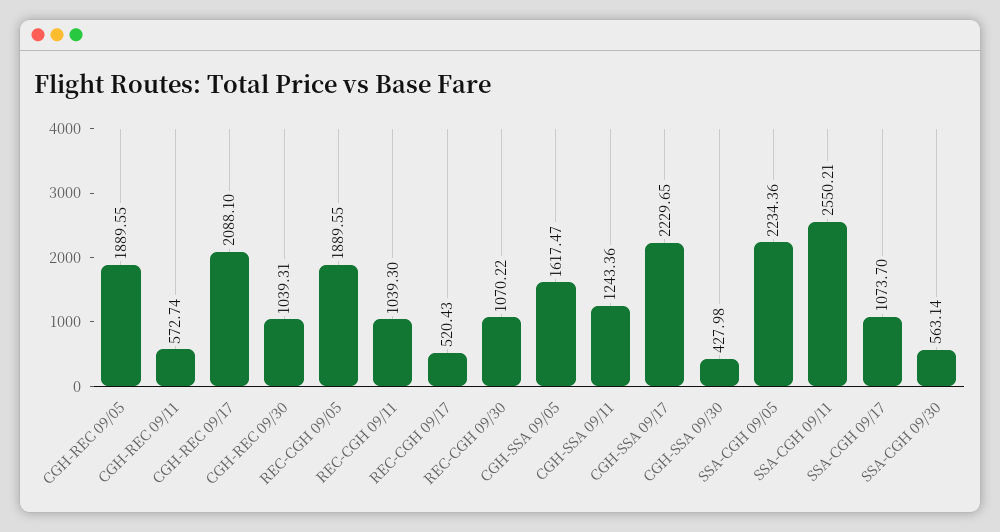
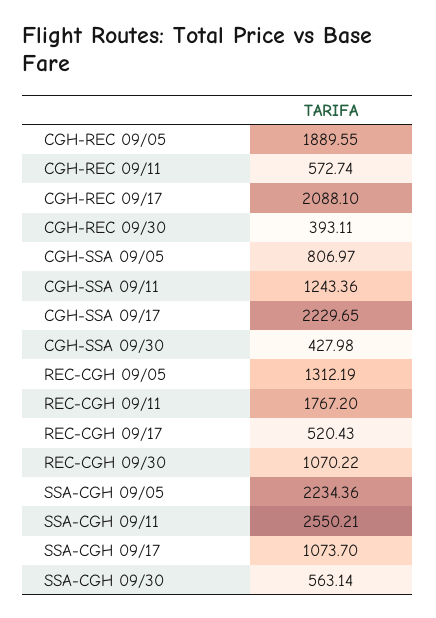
CGH-REC 09/30: 1039.31 -> 393.11
REC-CGH 09/05: 1889.55 -> 1312.19
REC-CGH 09/11: 1039.3 -> 1767.2
CGH-SSA 09/05: 1617.47 -> 806.97

